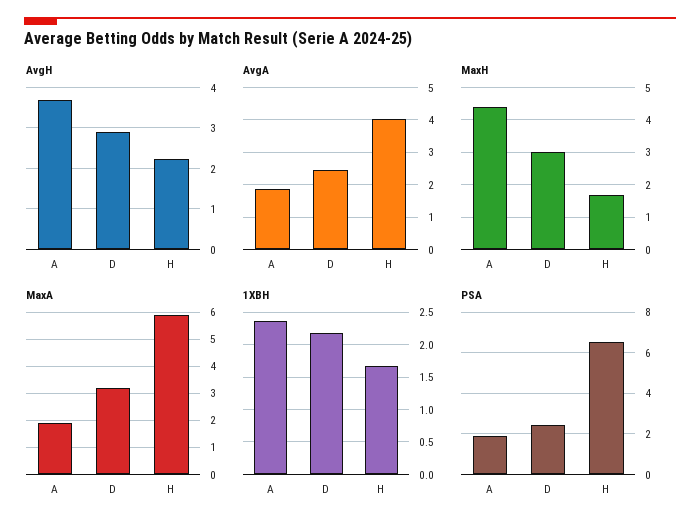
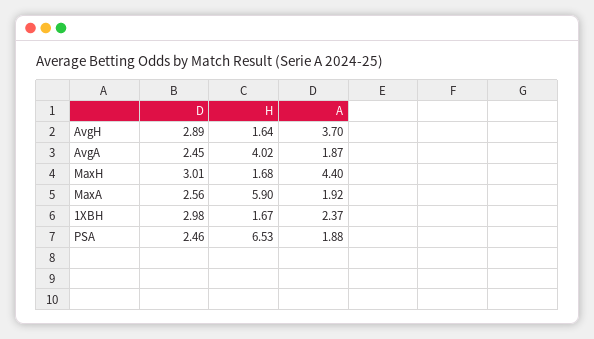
AvgH, H: 2.2 -> 1.64
MaxA, D: 3.25 -> 2.56
1XBH, D: 2.2 -> 2.98

